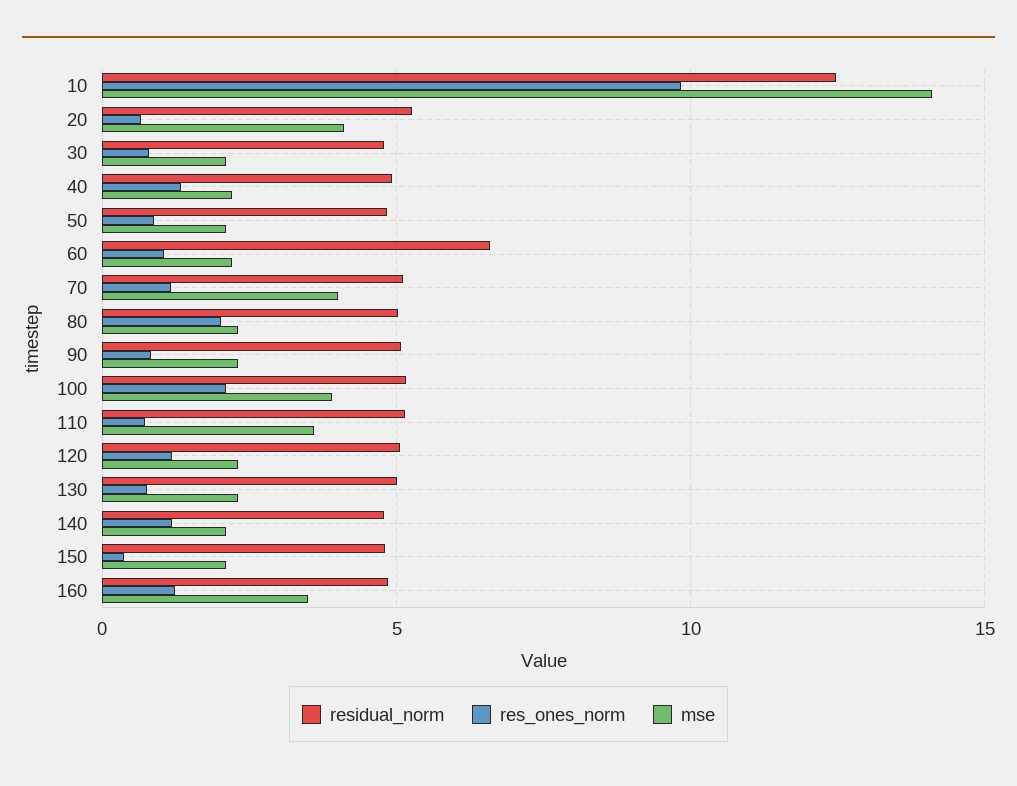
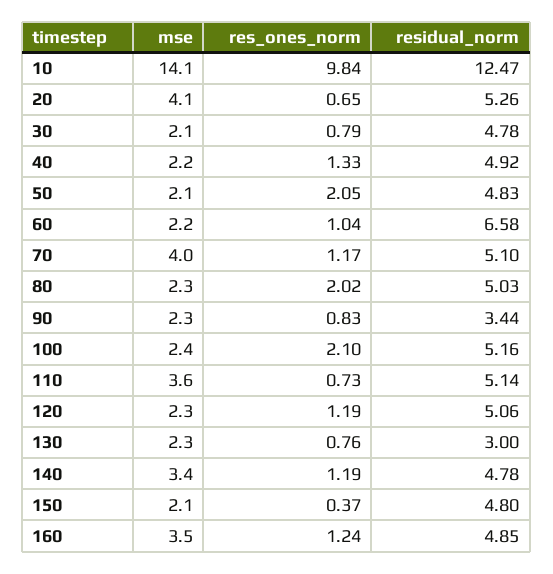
res_ones_norm, 50: 1 -> 2.05
residual_norm, 90: 5 -> 3.44
mse, 100: 4 -> 2.4
residual_norm, 130: 5 -> 3
mse, 140: 2 -> 3.4

